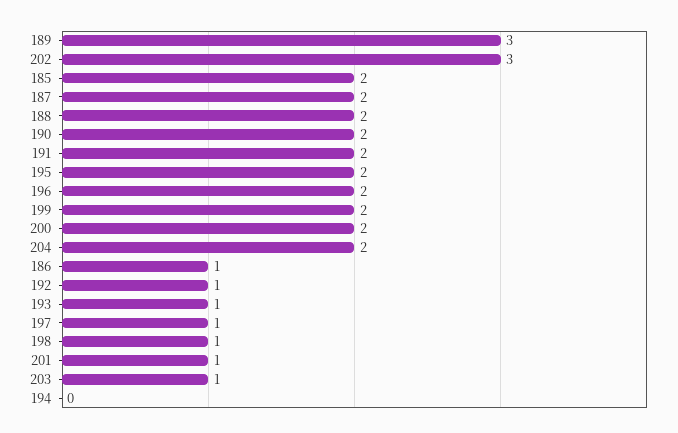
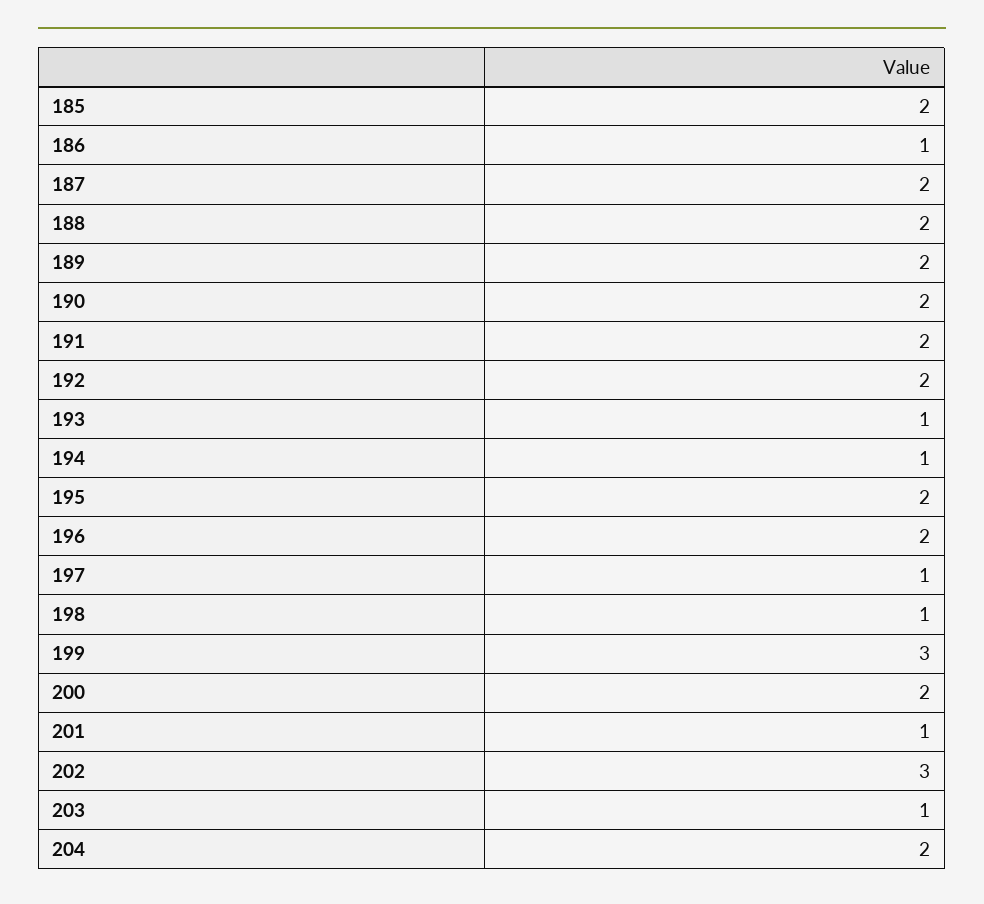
189: 3 -> 2
199: 2 -> 3
192: 1 -> 2
194: 0 -> 1

